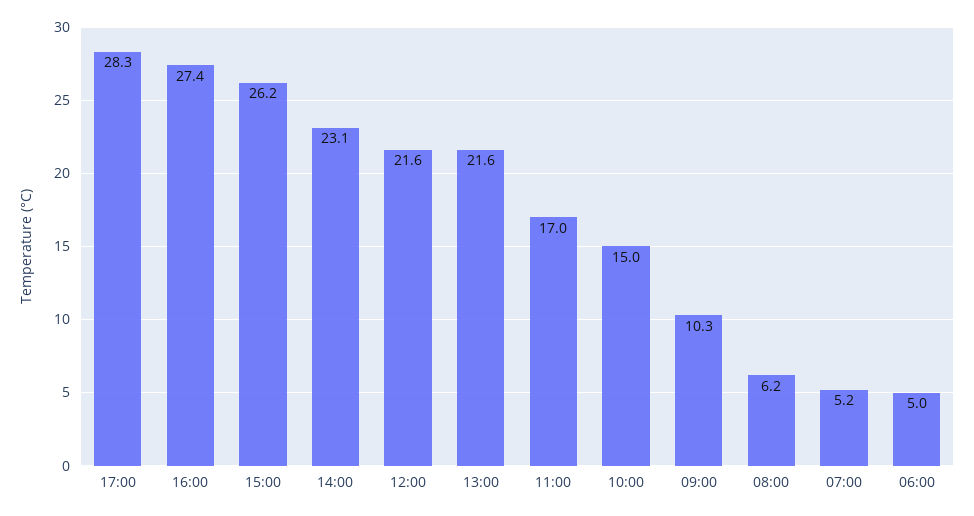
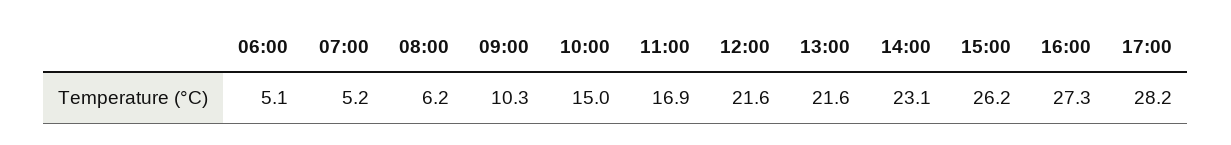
17:00: 28.3 -> 28.2
16:00: 27.4 -> 27.3
11:00: 17 -> 16.9
06:00: 5 -> 5.1

